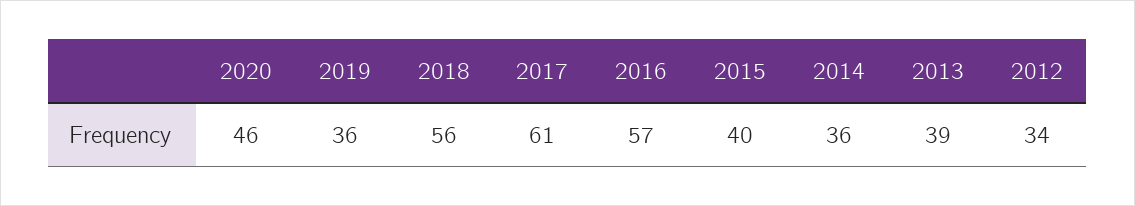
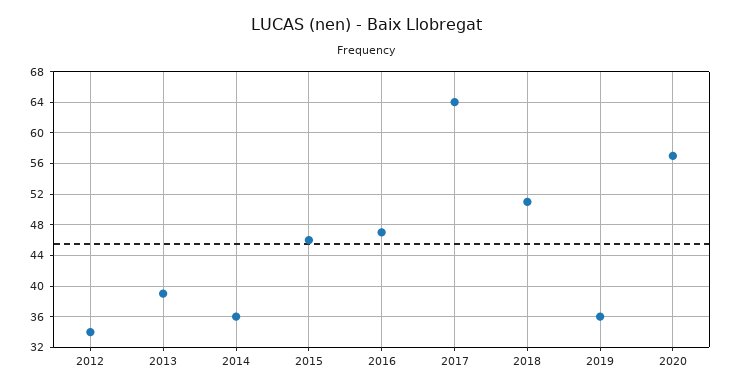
2020: 46 -> 57
2018: 56 -> 51
2017: 61 -> 64
2016: 57 -> 47
2015: 40 -> 46

